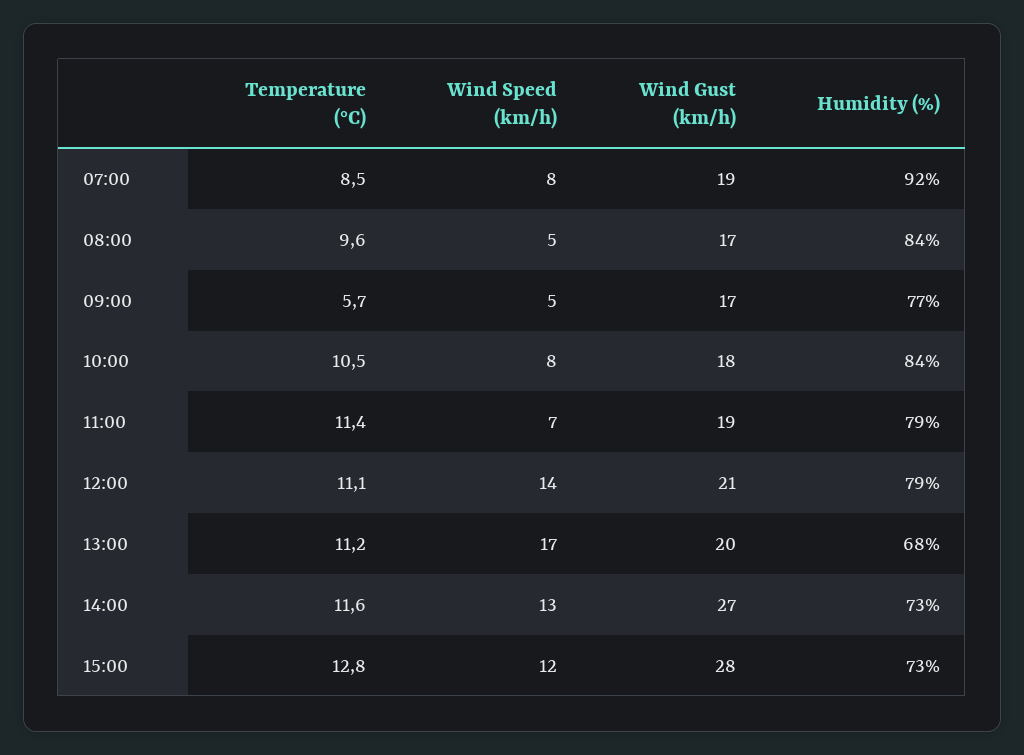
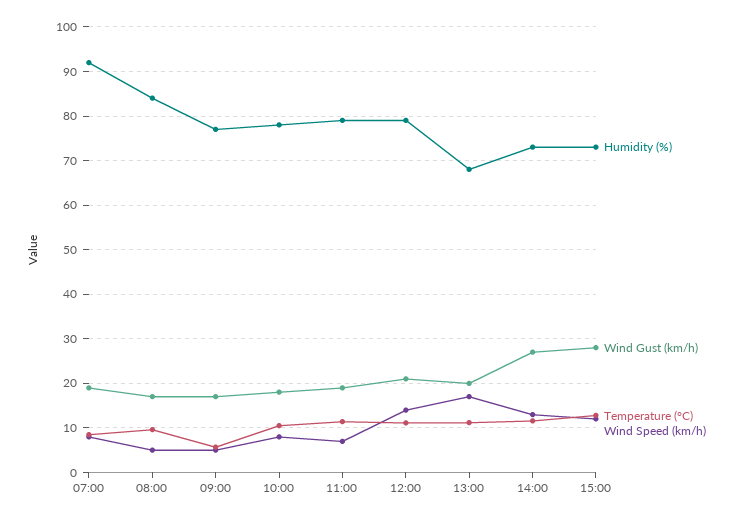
Humidity (%), 10:00: 84 -> 78

